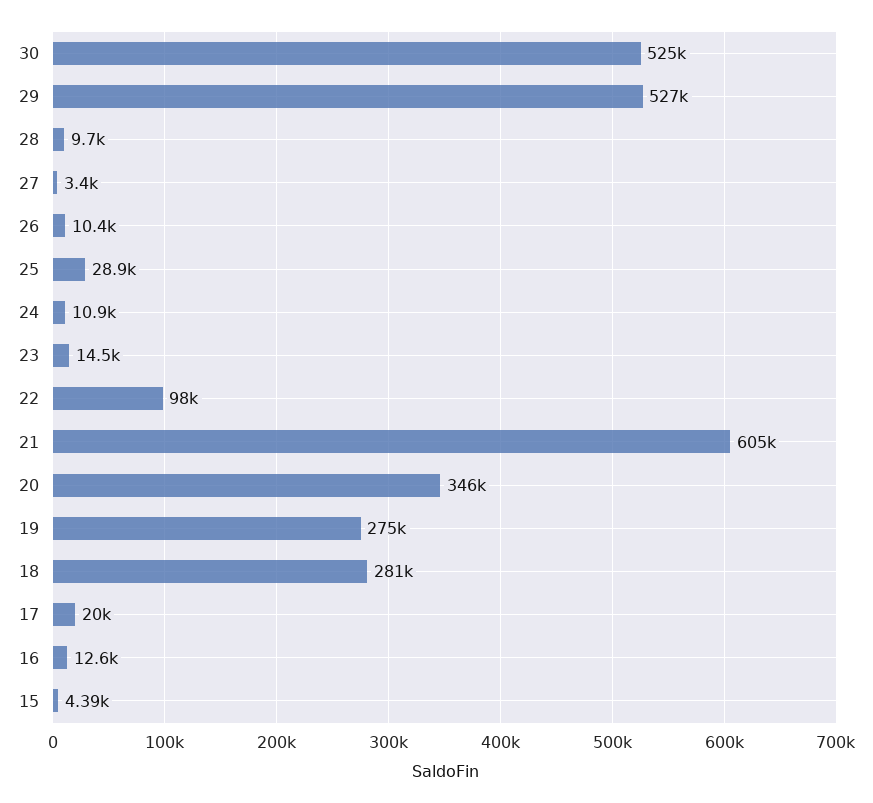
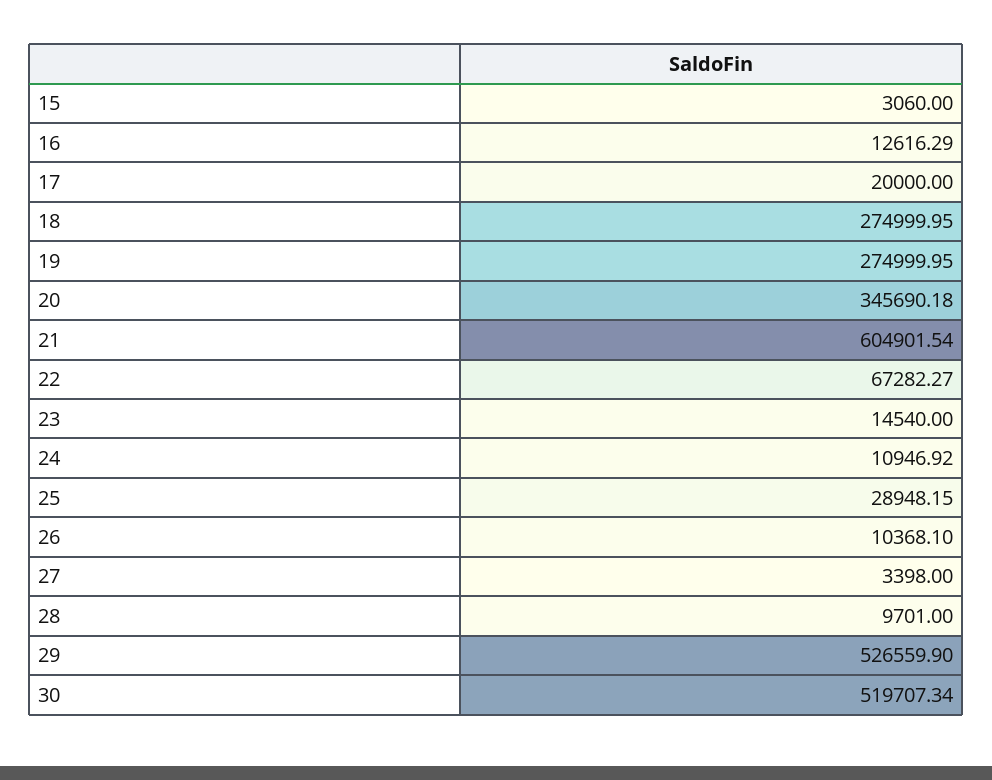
30: 525000 -> 519707.34
22: 98000 -> 67282.27
18: 281000 -> 274999.95
15: 4390 -> 3060

